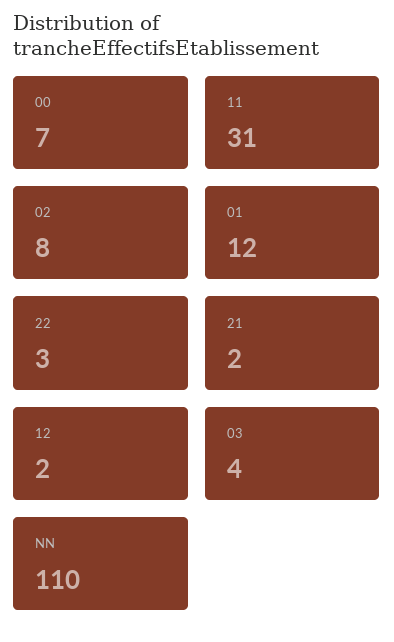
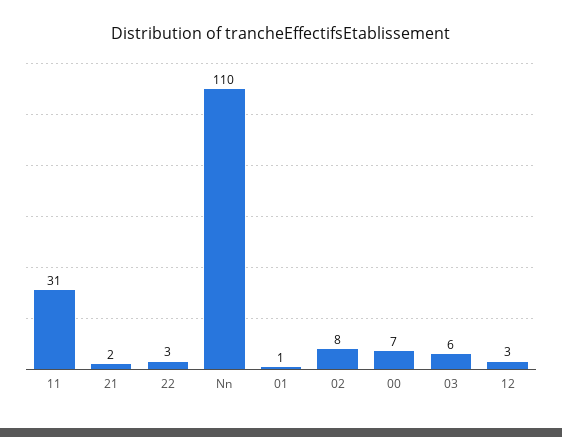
01: 12 -> 1
12: 2 -> 3
03: 4 -> 6

